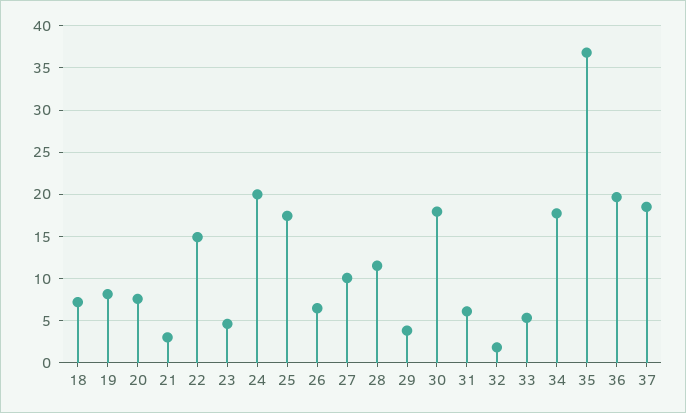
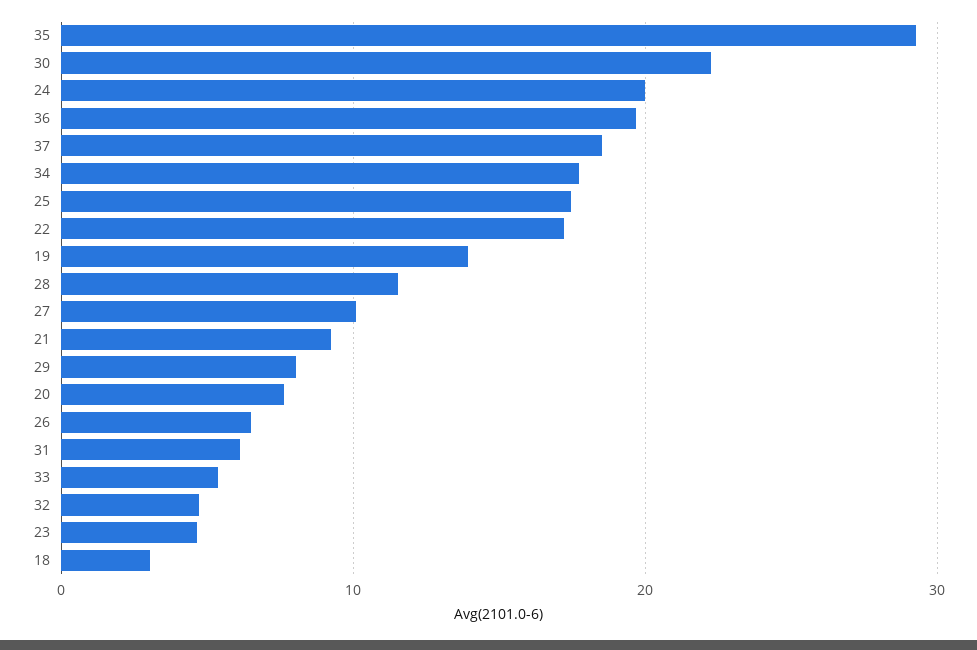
18: 7 -> 3
19: 8 -> 14
21: 3 -> 9
22: 15 -> 17
29: 4 -> 8
30: 18 -> 22
32: 2 -> 5
35: 37 -> 29

